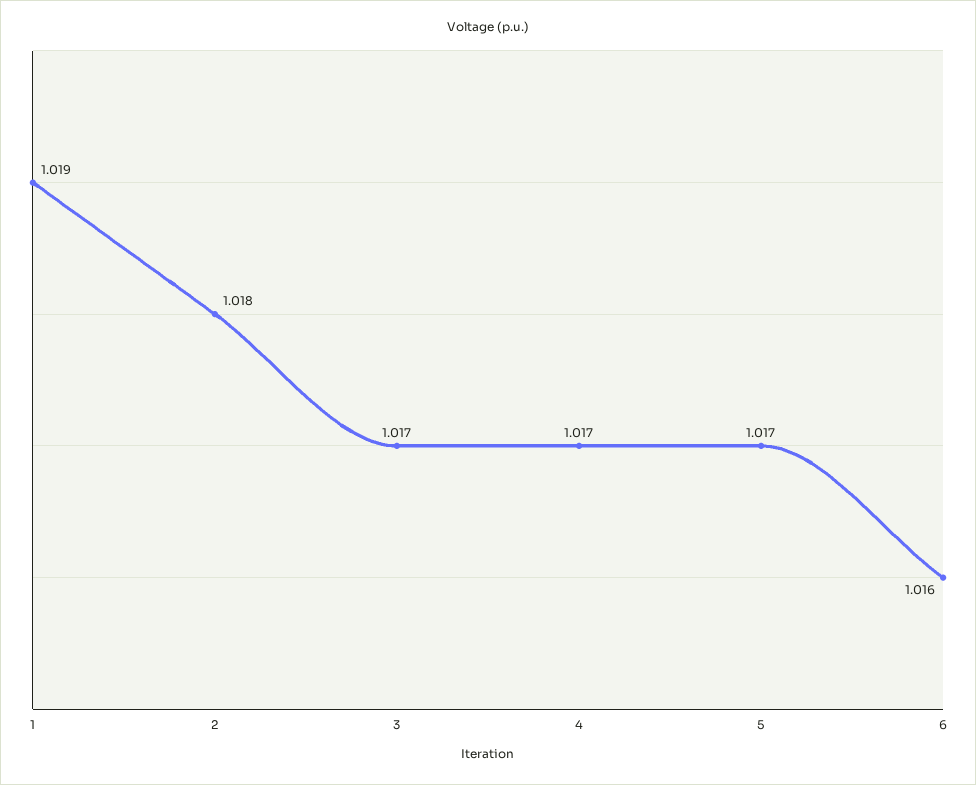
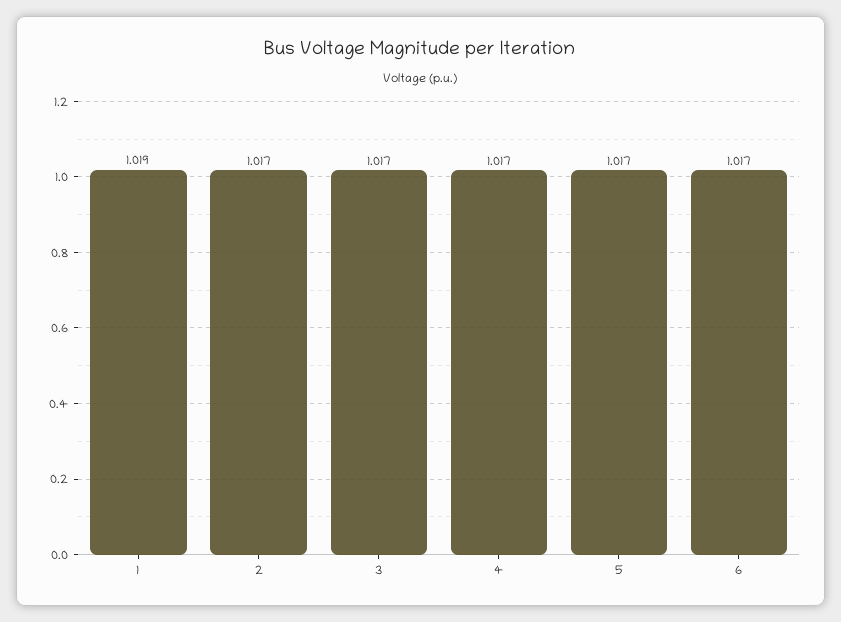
2: 1.018 -> 1.017
6: 1.016 -> 1.017

